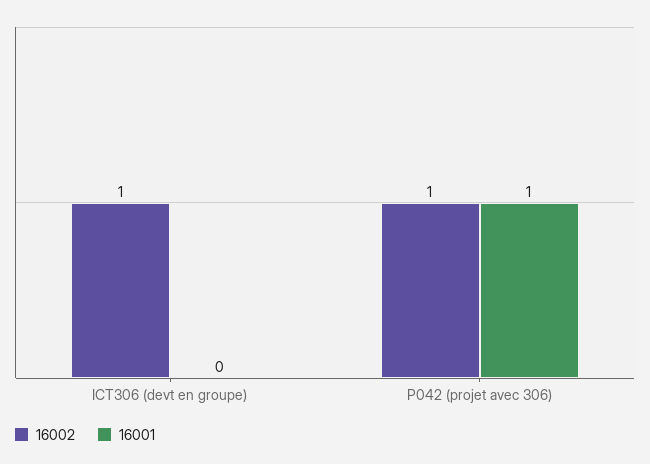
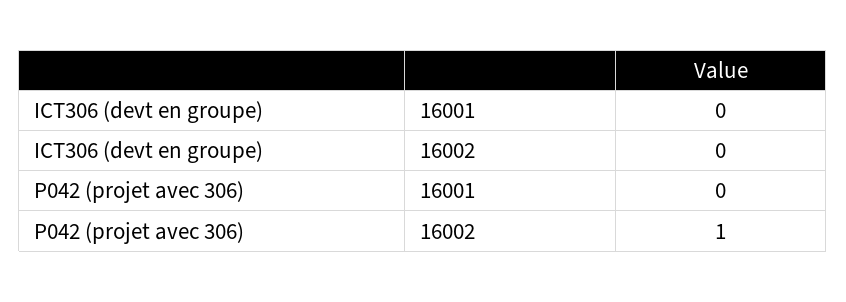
16002, ICT306 (devt en groupe): 1 -> 0
16001, P042 (projet avec 306): 1 -> 0

